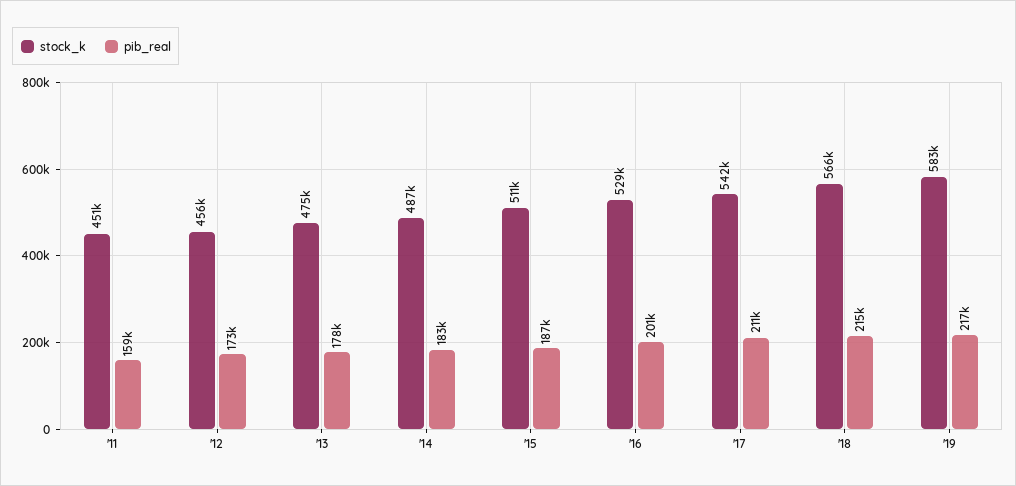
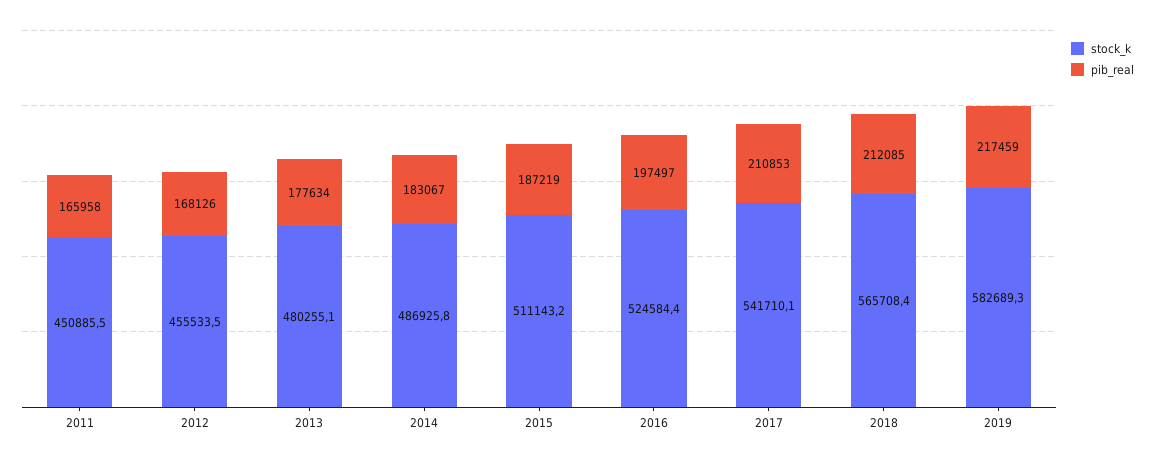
pib_real, '11: 159000 -> 165958
pib_real, '12: 173000 -> 168126
stock_k, '13: 475000 -> 480255.1
stock_k, '16: 529000 -> 524584.4
pib_real, '16: 201000 -> 197497
pib_real, '18: 215000 -> 212085

